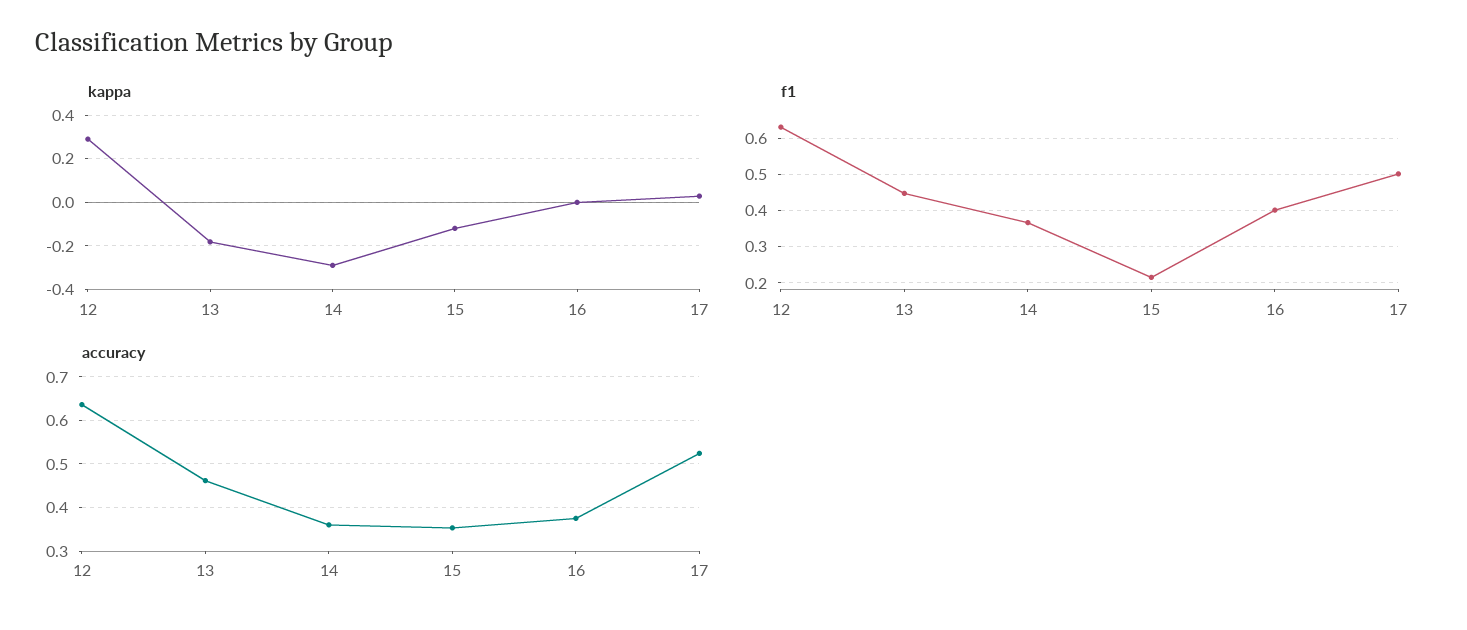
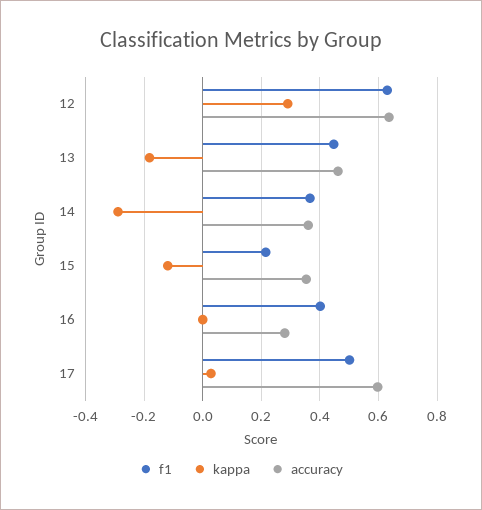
accuracy, 16: 0.38 -> 0.275
accuracy, 17: 0.52 -> 0.6

